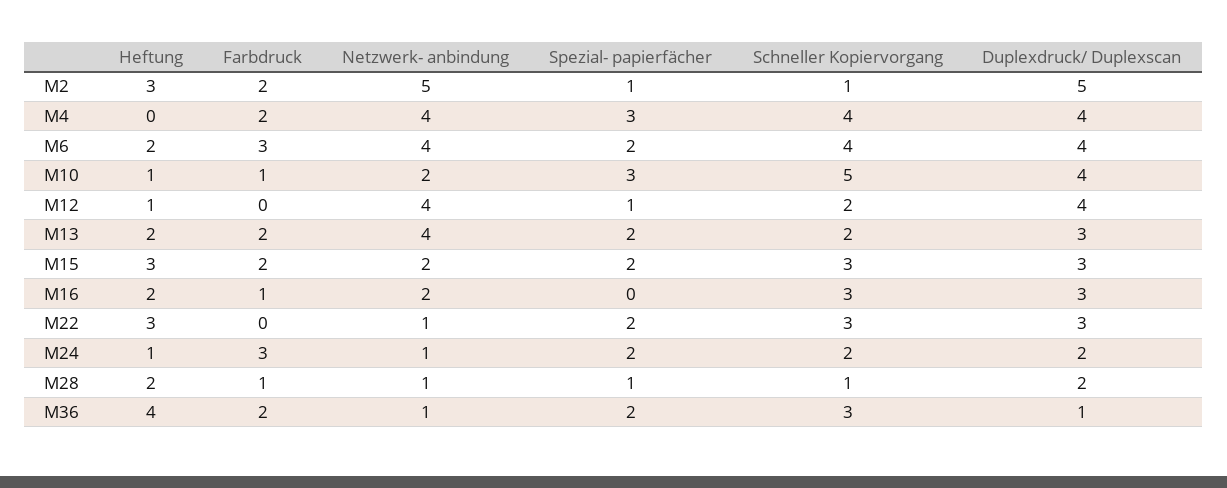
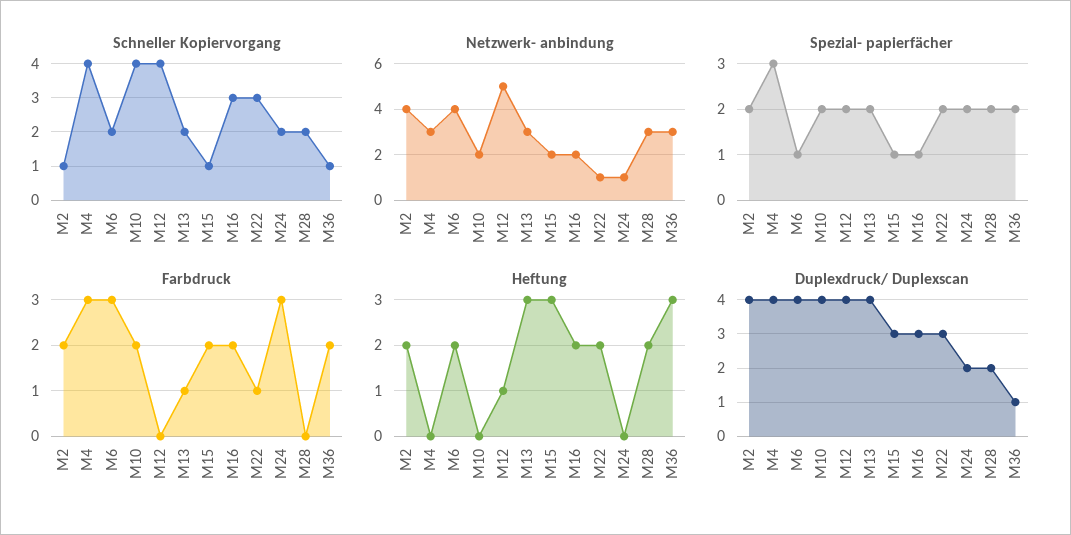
Heftung, M2: 3 -> 2
Netzwerk- anbindung, M2: 5 -> 4
Spezial- papierfächer, M2: 1 -> 2
Duplexdruck/ Duplexscan, M2: 5 -> 4
Farbdruck, M4: 2 -> 3
Netzwerk- anbindung, M4: 4 -> 3
Spezial- papierfächer, M6: 2 -> 1
Schneller Kopiervorgang, M6: 4 -> 2
Heftung, M10: 1 -> 0
Farbdruck, M10: 1 -> 2
Spezial- papierfächer, M10: 3 -> 2
Schneller Kopiervorgang, M10: 5 -> 4
Netzwerk- anbindung, M12: 4 -> 5
Spezial- papierfächer, M12: 1 -> 2
Schneller Kopiervorgang, M12: 2 -> 4
Heftung, M13: 2 -> 3
Farbdruck, M13: 2 -> 1
Netzwerk- anbindung, M13: 4 -> 3
Duplexdruck/ Duplexscan, M13: 3 -> 4
Spezial- papierfächer, M15: 2 -> 1
Schneller Kopiervorgang, M15: 3 -> 1
Farbdruck, M16: 1 -> 2
Spezial- papierfächer, M16: 0 -> 1
Heftung, M22: 3 -> 2
Farbdruck, M22: 0 -> 1
Heftung, M24: 1 -> 0
Farbdruck, M28: 1 -> 0
Netzwerk- anbindung, M28: 1 -> 3
Spezial- papierfächer, M28: 1 -> 2
Schneller Kopiervorgang, M28: 1 -> 2
Heftung, M36: 4 -> 3
Netzwerk- anbindung, M36: 1 -> 3
Schneller Kopiervorgang, M36: 3 -> 1

